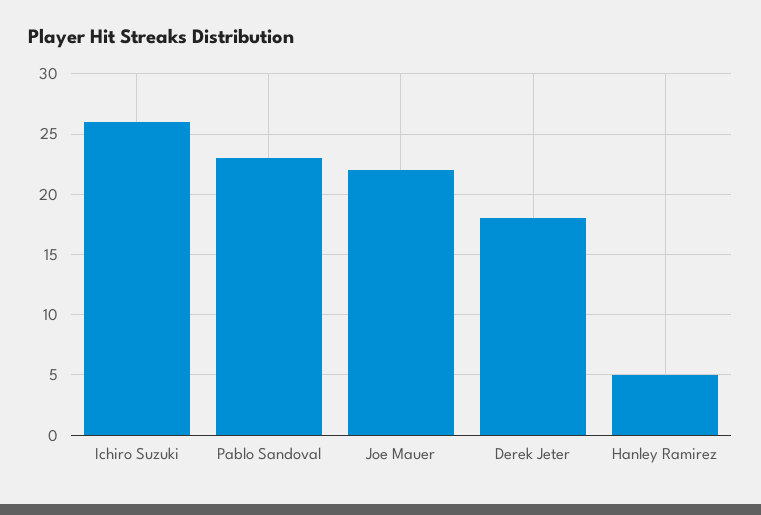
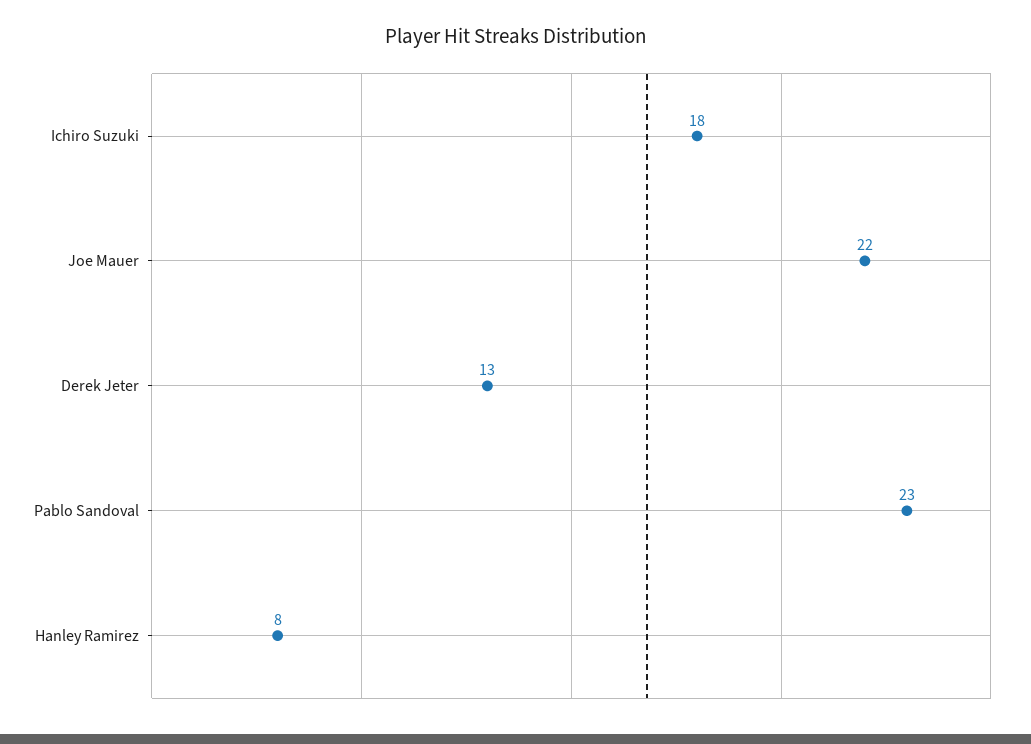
Ichiro Suzuki: 26 -> 18
Derek Jeter: 18 -> 13
Hanley Ramirez: 5 -> 8

